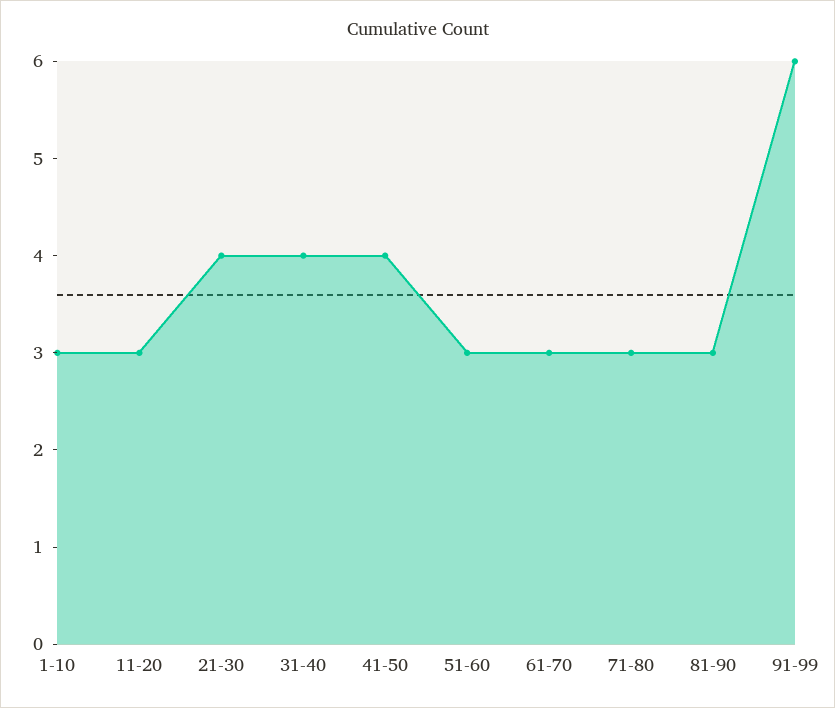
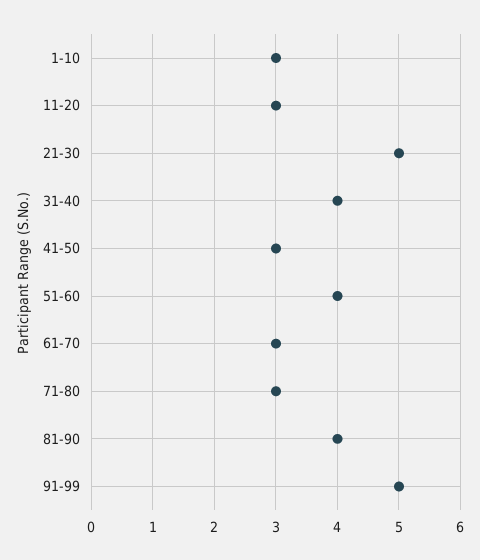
21-30: 4 -> 5
41-50: 4 -> 3
51-60: 3 -> 4
81-90: 3 -> 4
91-99: 6 -> 5

